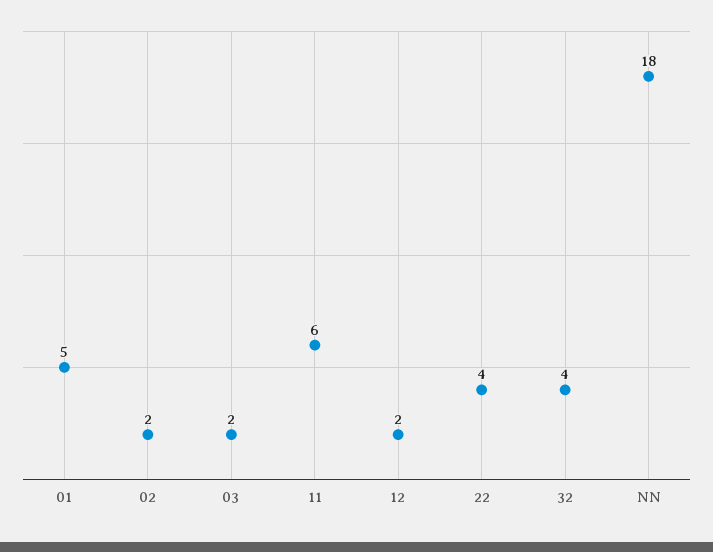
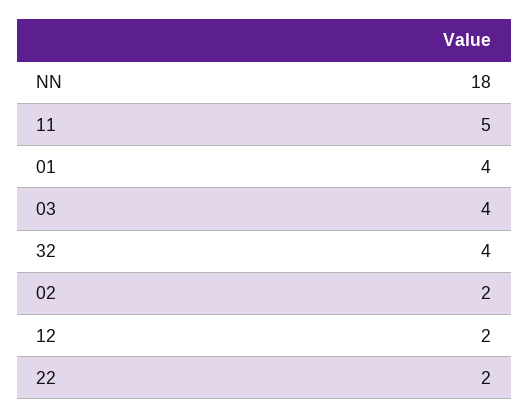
01: 5 -> 4
03: 2 -> 4
11: 6 -> 5
22: 4 -> 2

